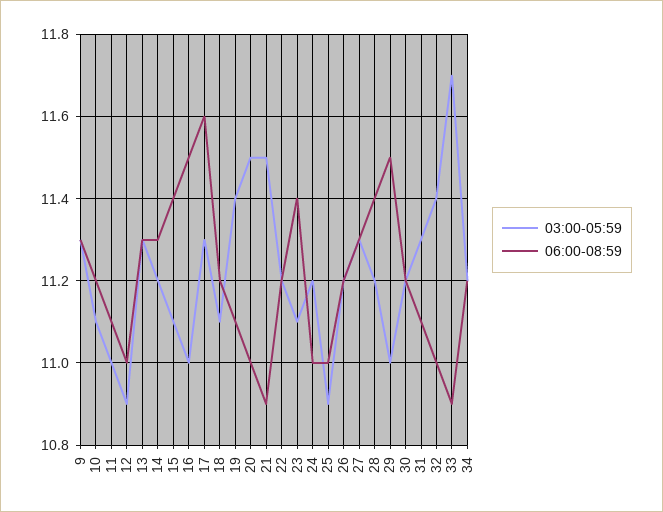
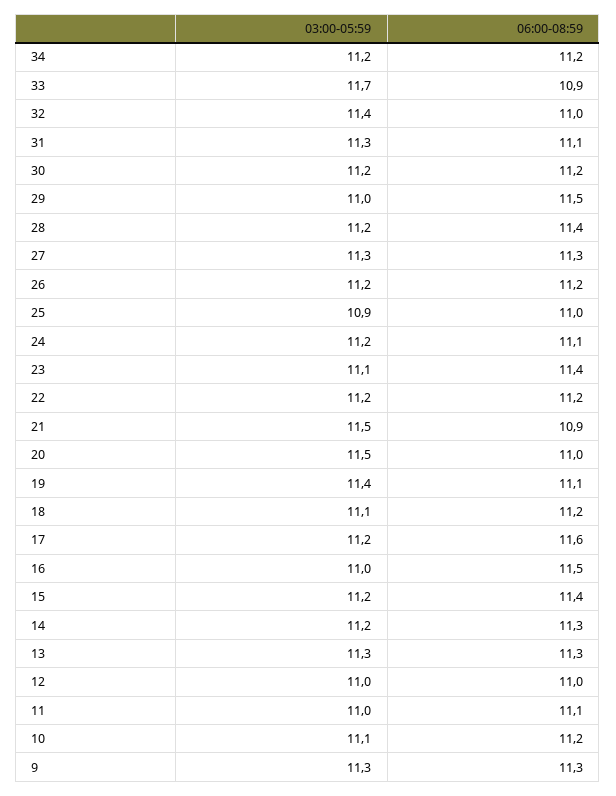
03:00-05:59, 12: 10.9 -> 11
03:00-05:59, 15: 11.1 -> 11.2
03:00-05:59, 17: 11.3 -> 11.2
06:00-08:59, 24: 11 -> 11.1

